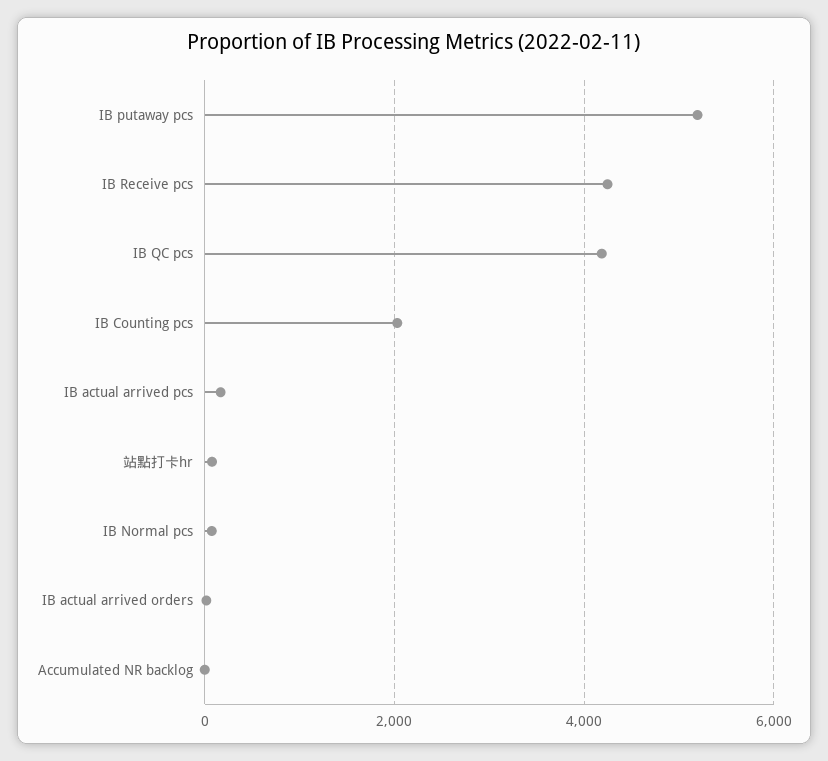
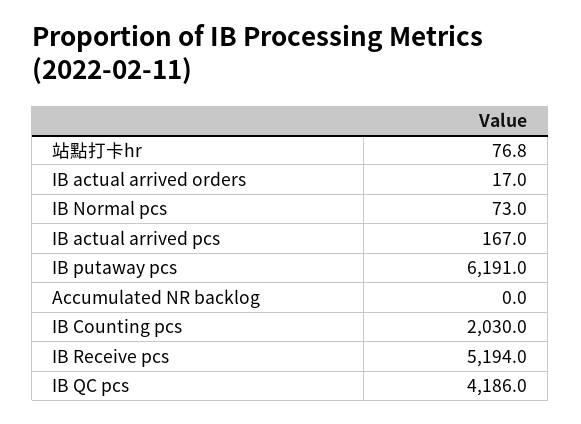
IB putaway pcs: 5200 -> 6191
IB Receive pcs: 4200 -> 5194

